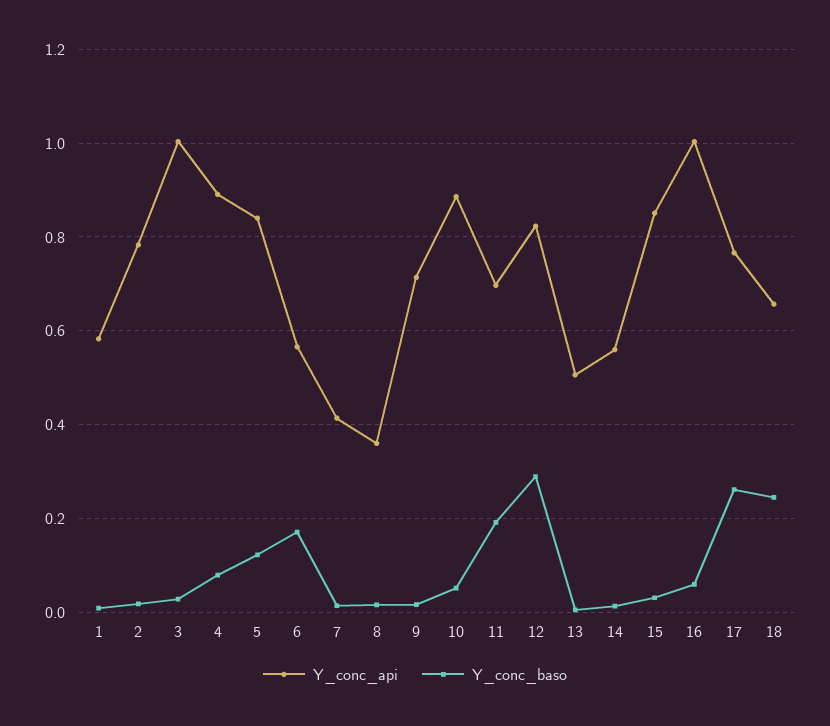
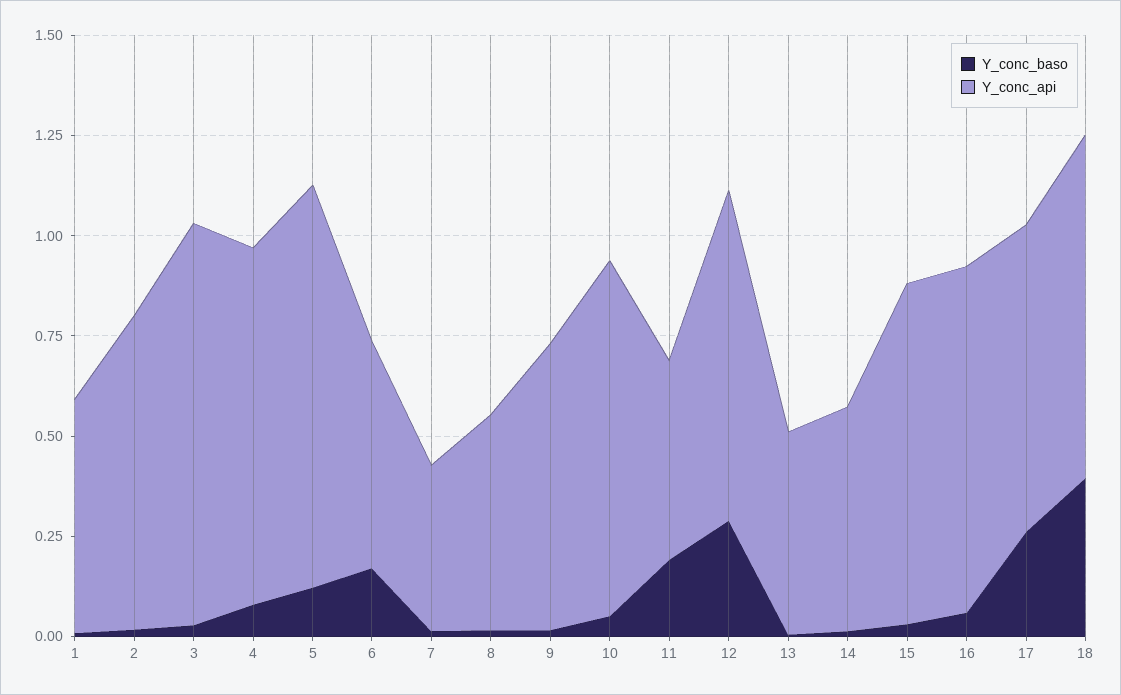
Y_conc_api, 5: 0.84 -> 1
Y_conc_api, 8: 0.36 -> 0.55
Y_conc_api, 11: 0.7 -> 0.5
Y_conc_api, 16: 1 -> 0.85
Y_conc_api, 18: 0.66 -> 0.85
Y_conc_baso, 18: 0.24 -> 0.4

